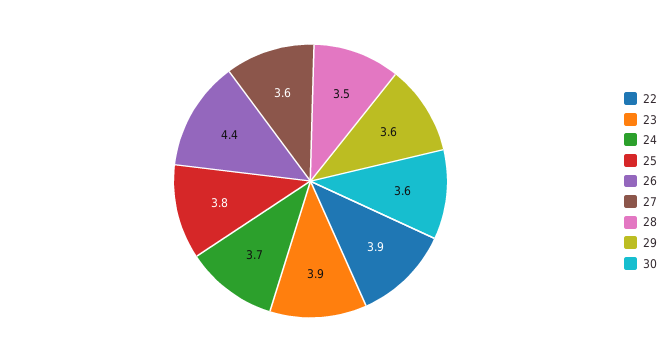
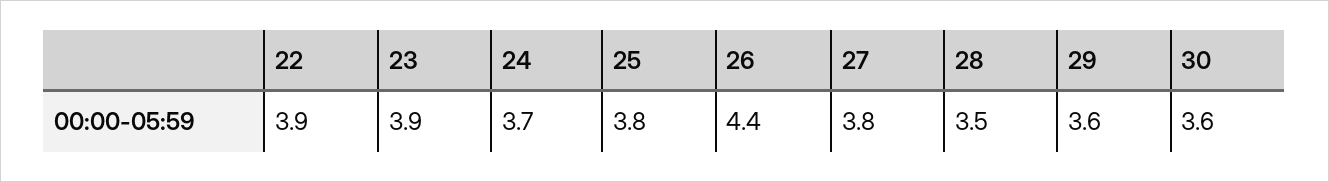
27: 3.6 -> 3.8

